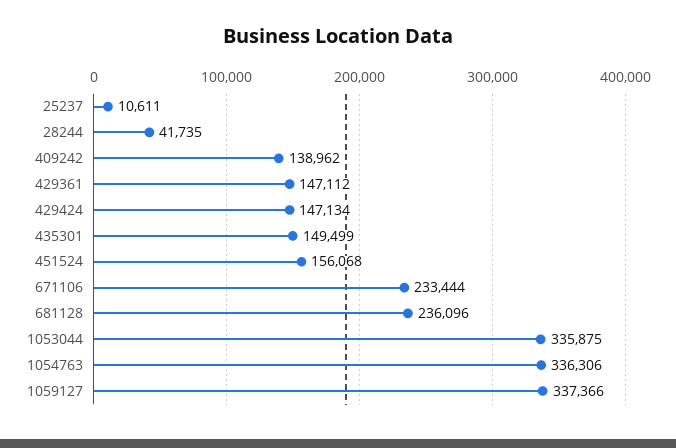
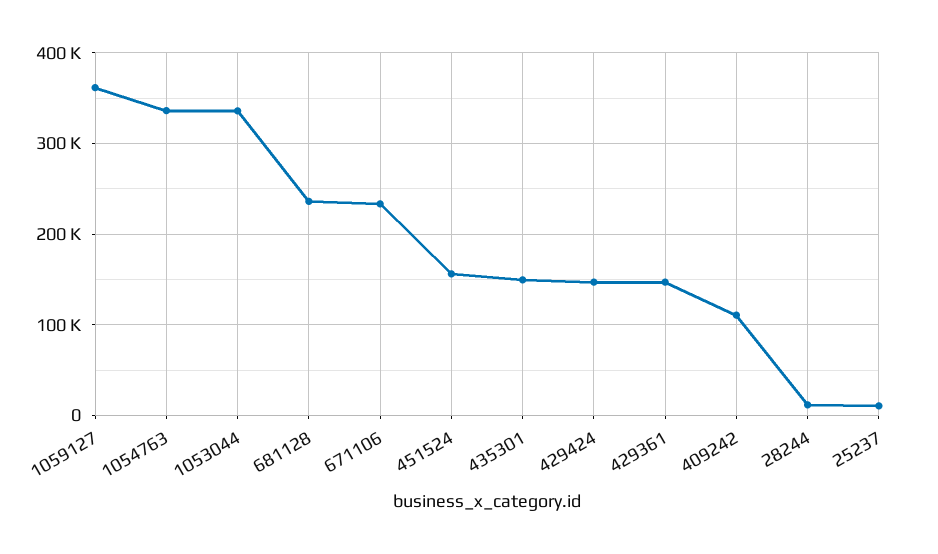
28244: 41735 -> 10000
409242: 138962 -> 110000
1059127: 337366 -> 360000

